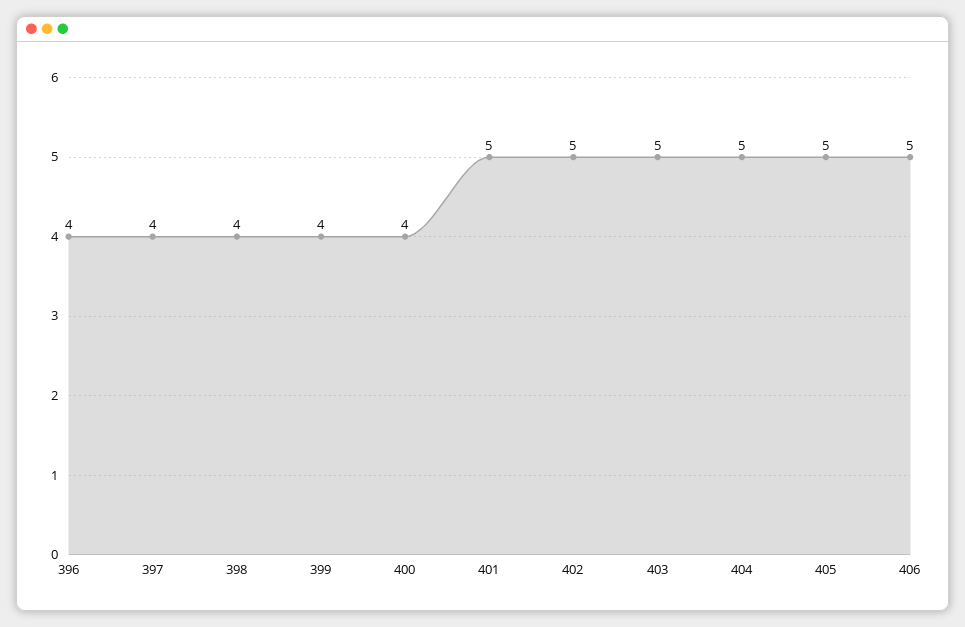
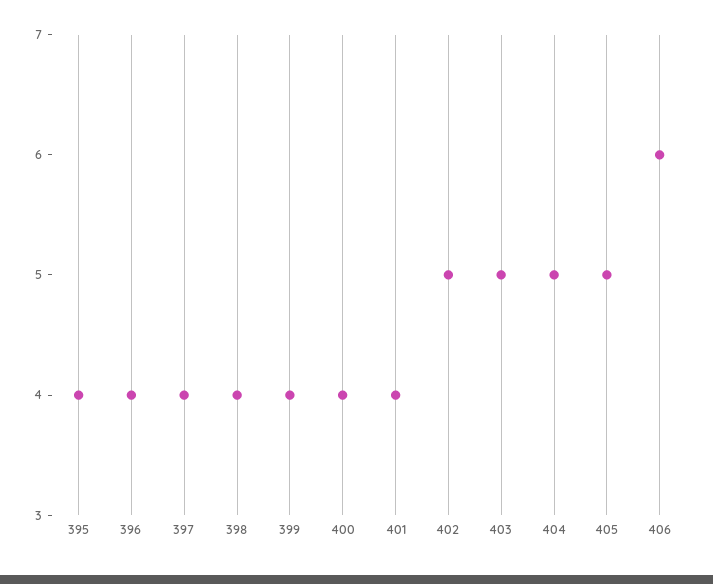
401: 5 -> 4
406: 5 -> 6
395: none -> 4

